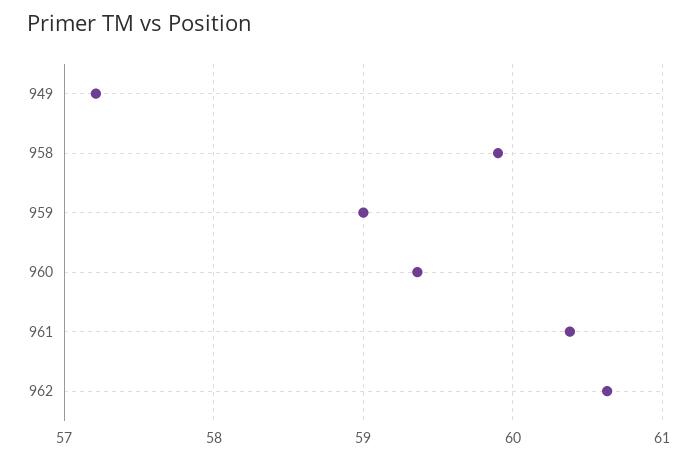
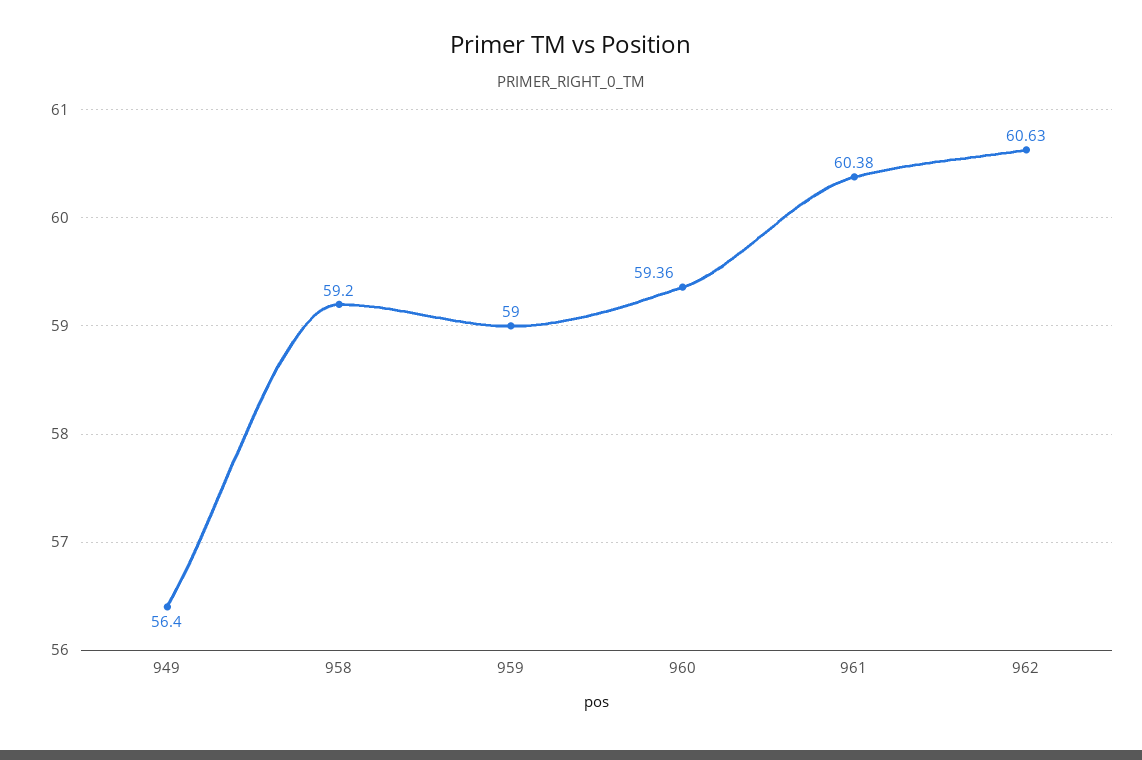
949: 57.2 -> 56.4
958: 59.9 -> 59.2

